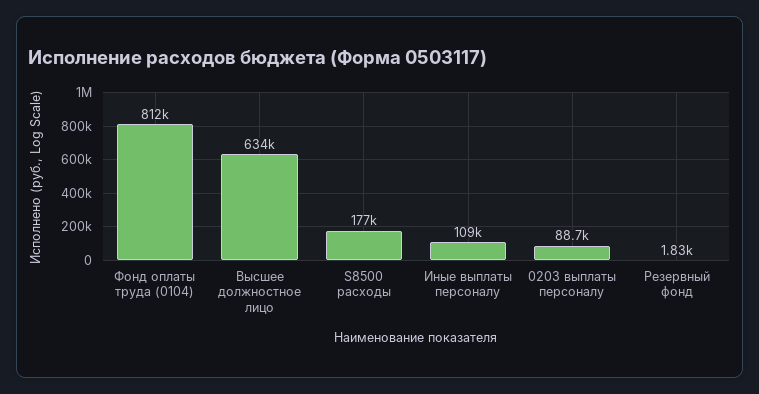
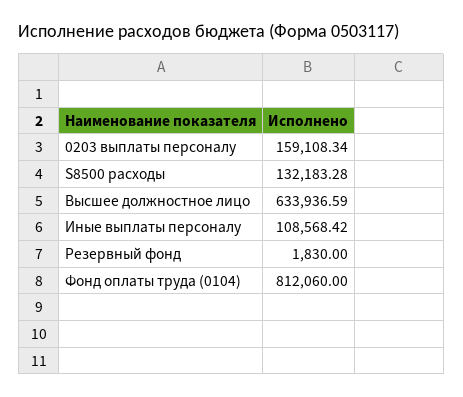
S8500 расходы: 177000 -> 132183.28
0203 выплаты персоналу: 88700 -> 159108.34

